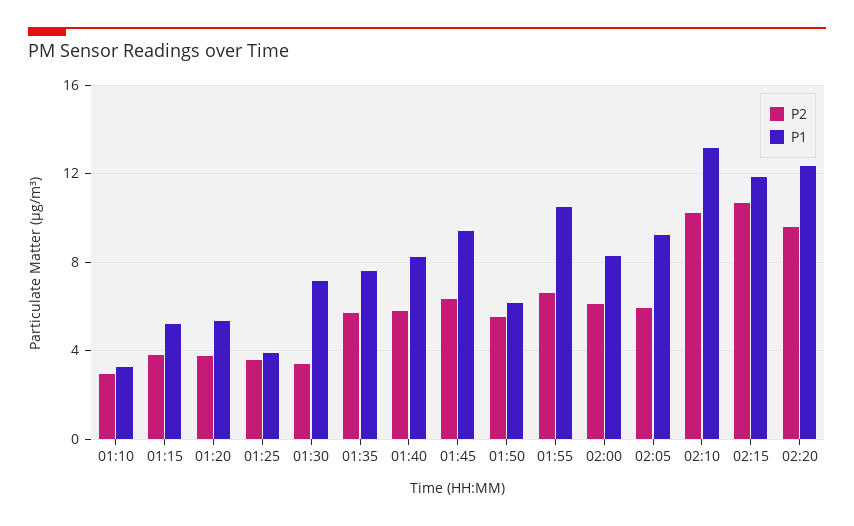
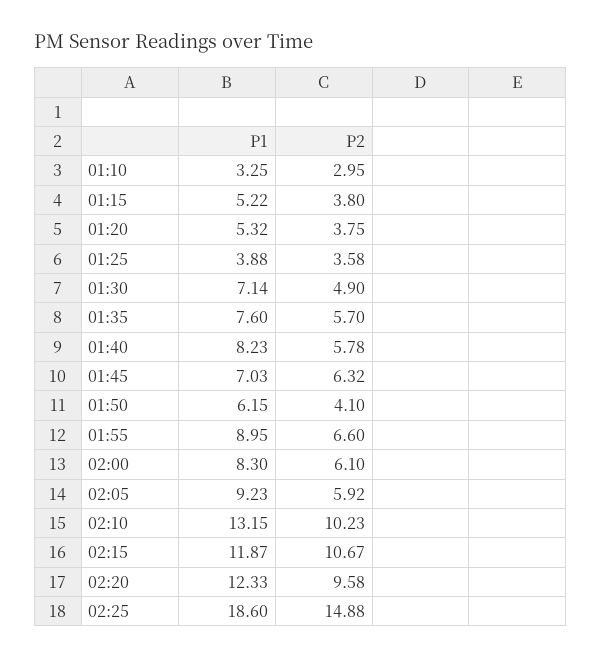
P2, 01:30: 3.5 -> 4.9
P1, 01:45: 9.5 -> 7.03
P2, 01:50: 5.5 -> 4.1
P1, 01:55: 10.5 -> 8.95
P1, 02:25: none -> 18.6
P2, 02:25: none -> 14.88

